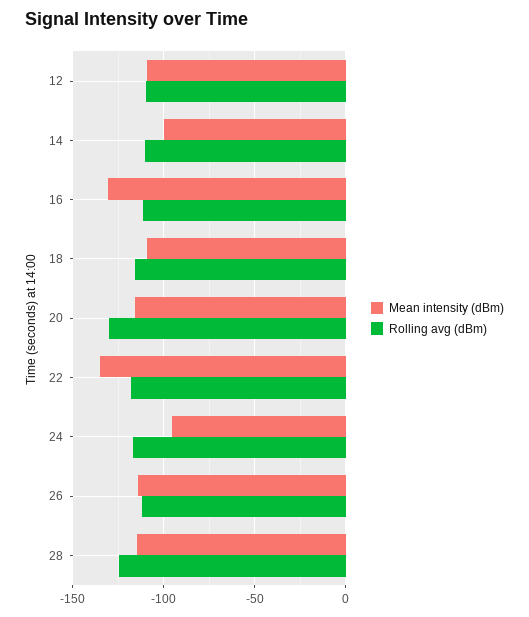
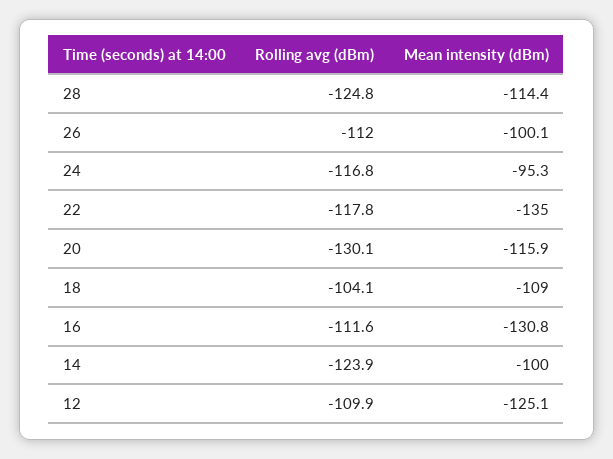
Mean intensity (dBm), 12: -110 -> -125.1
Rolling avg (dBm), 14: -110 -> -123.9
Rolling avg (dBm), 18: -115 -> -104.1
Mean intensity (dBm), 26: -115 -> -100.1

